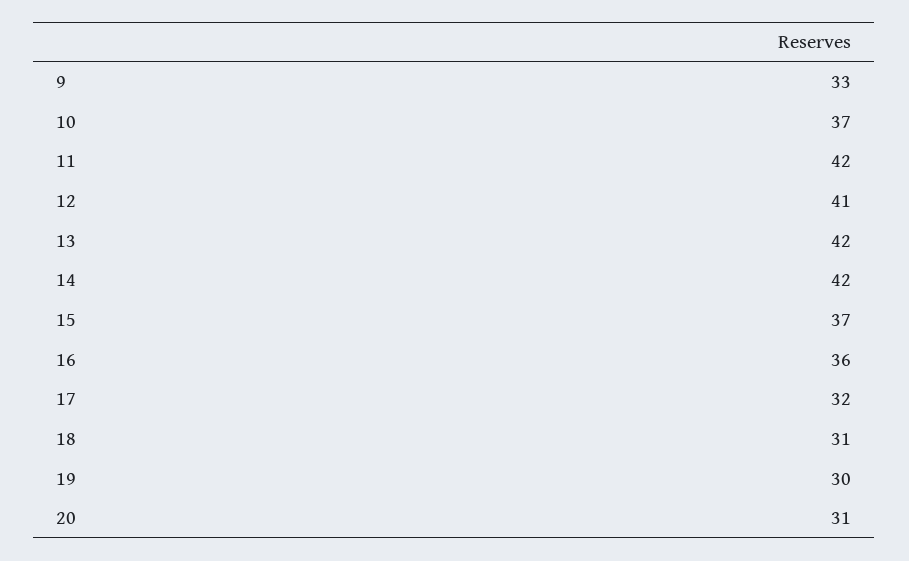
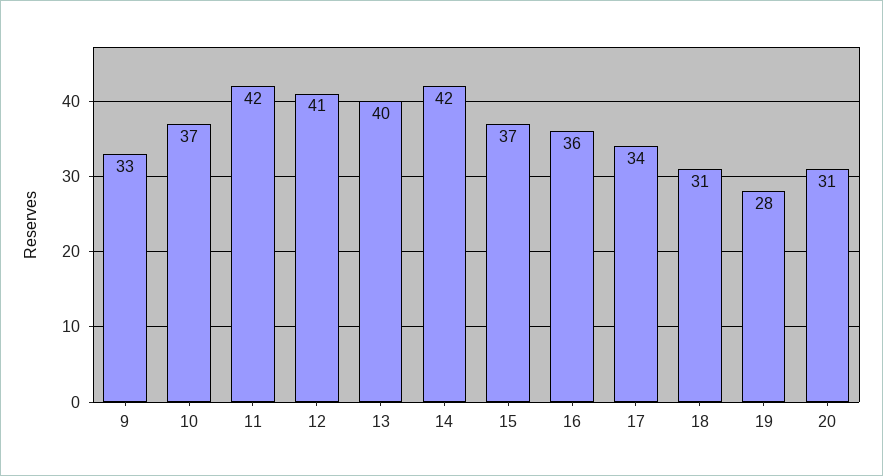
13: 42 -> 40
17: 32 -> 34
19: 30 -> 28

